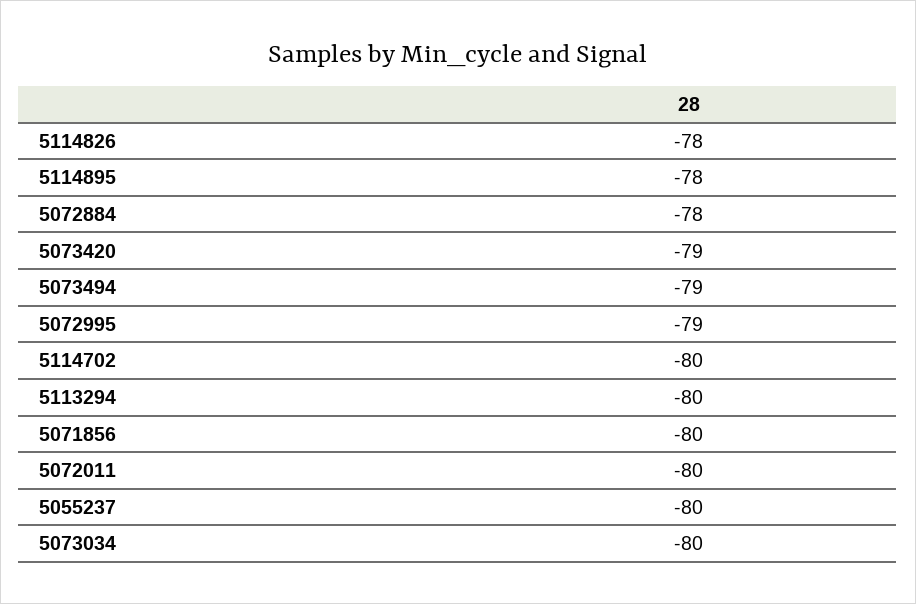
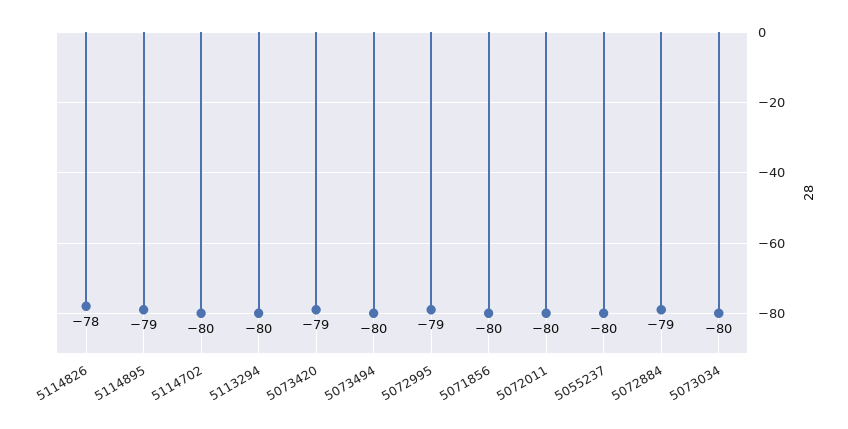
5114895: -78 -> -79
5072884: -78 -> -79
5073494: -79 -> -80

